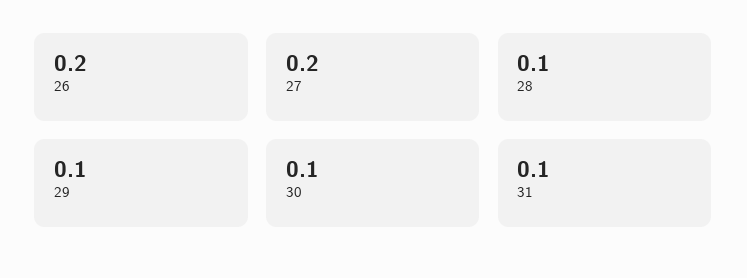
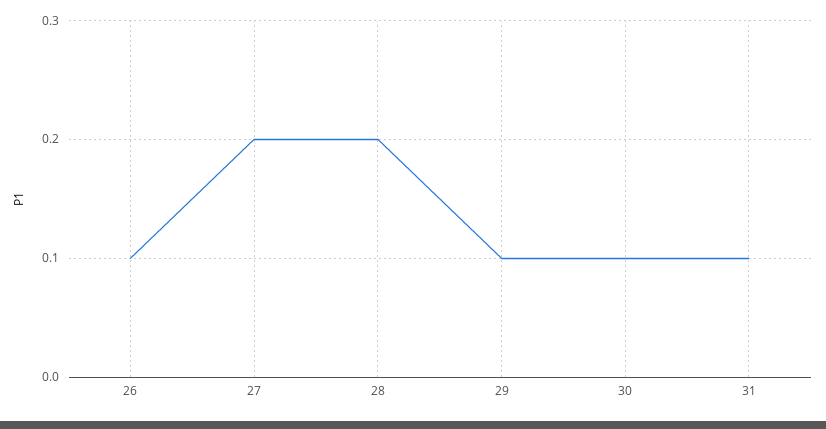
26: 0.2 -> 0.1
28: 0.1 -> 0.2

